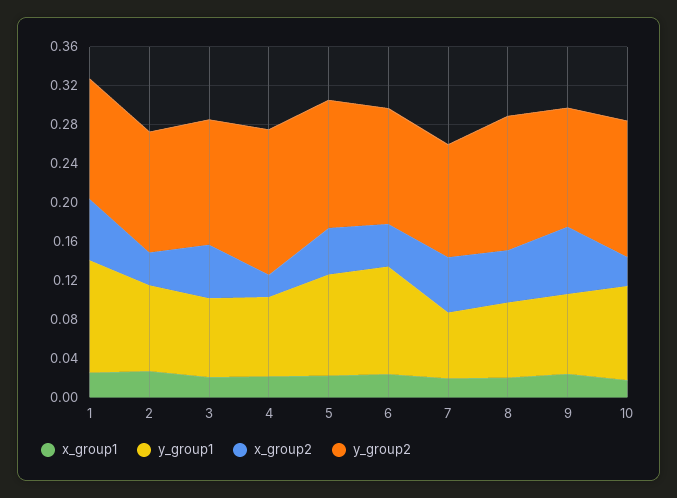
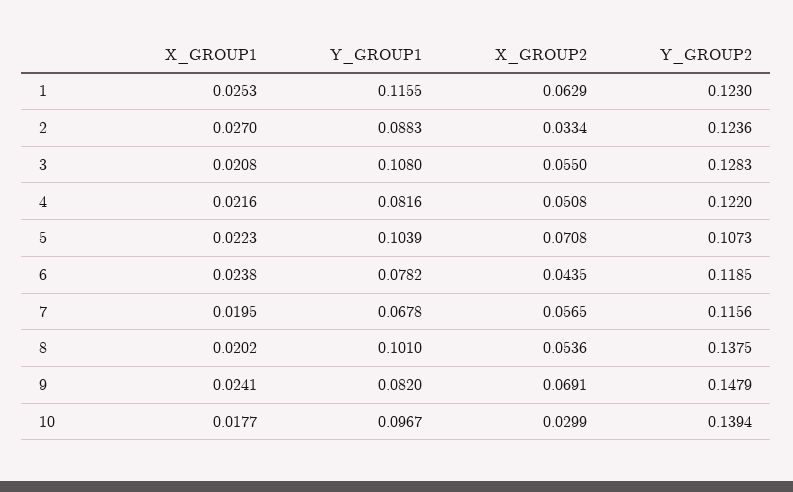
y_group1, 3: 0.08 -> 0.108
x_group2, 4: 0.02 -> 0.0508
y_group2, 4: 0.15 -> 0.122
x_group2, 5: 0.05 -> 0.0708
y_group2, 5: 0.13 -> 0.1073
y_group1, 6: 0.11 -> 0.0782
y_group1, 8: 0.08 -> 0.101
y_group2, 9: 0.12 -> 0.1479

